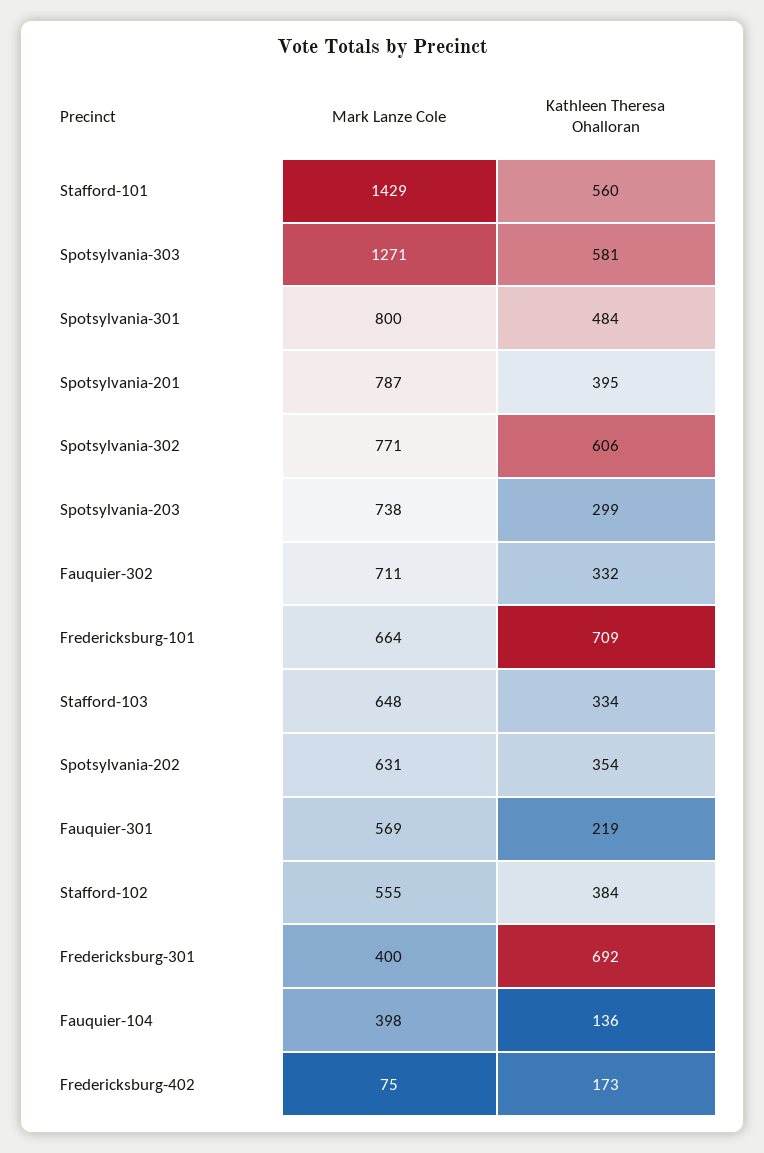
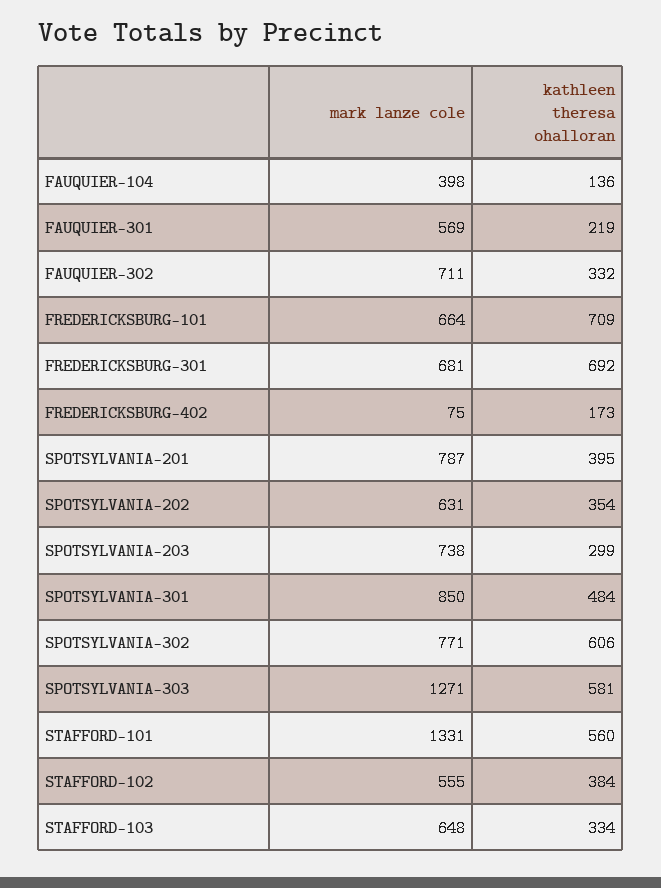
Mark Lanze Cole, Stafford-101: 1429 -> 1331
Mark Lanze Cole, Spotsylvania-301: 800 -> 850
Mark Lanze Cole, Fredericksburg-301: 400 -> 681

